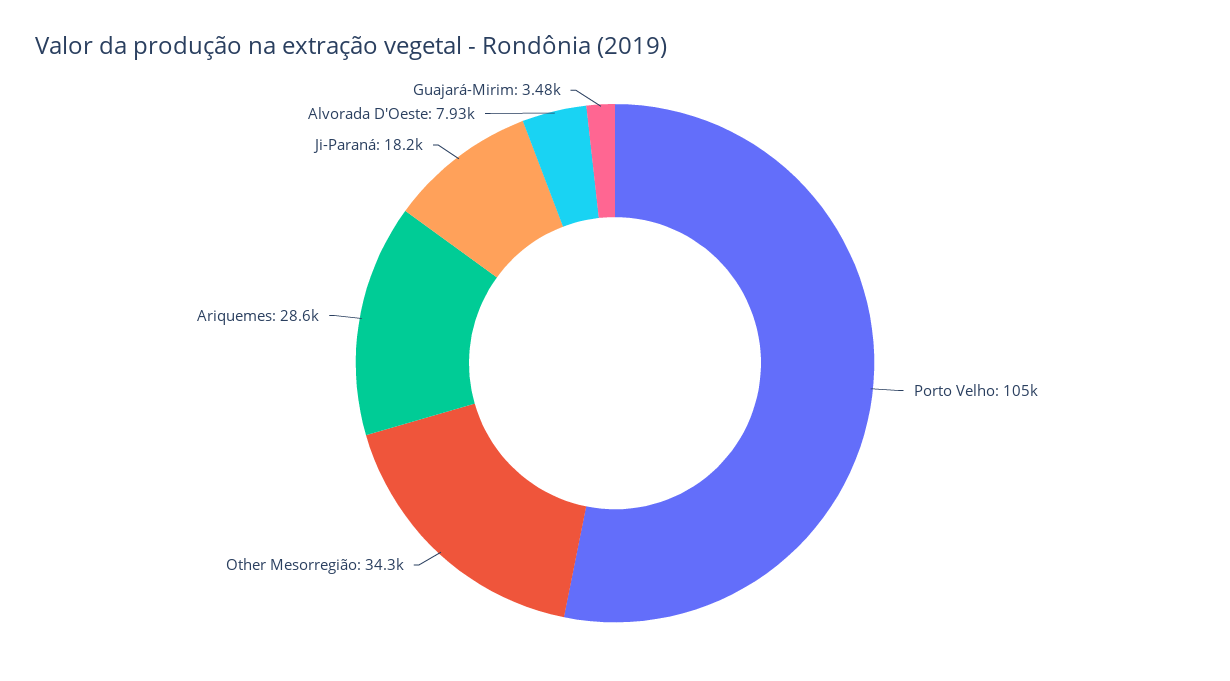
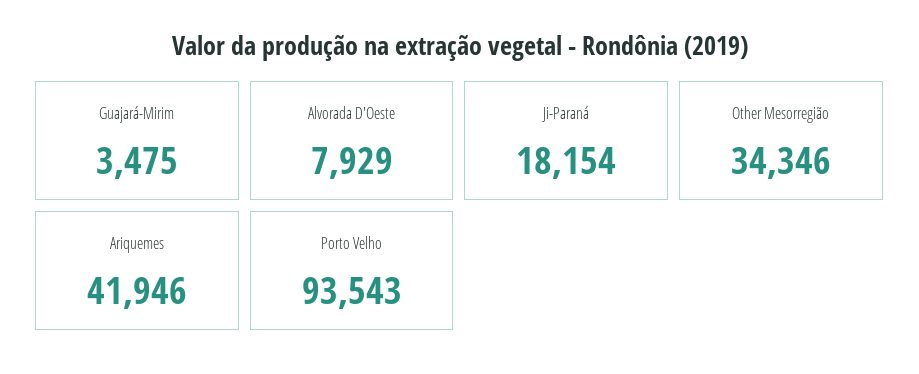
Porto Velho: 105000 -> 93543
Ariquemes: 28600 -> 41946

